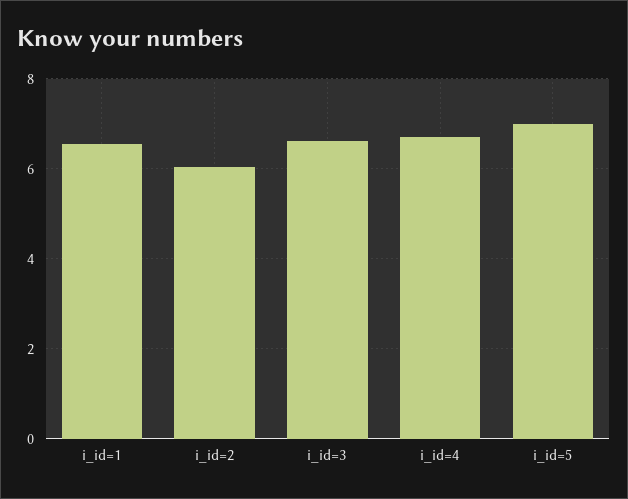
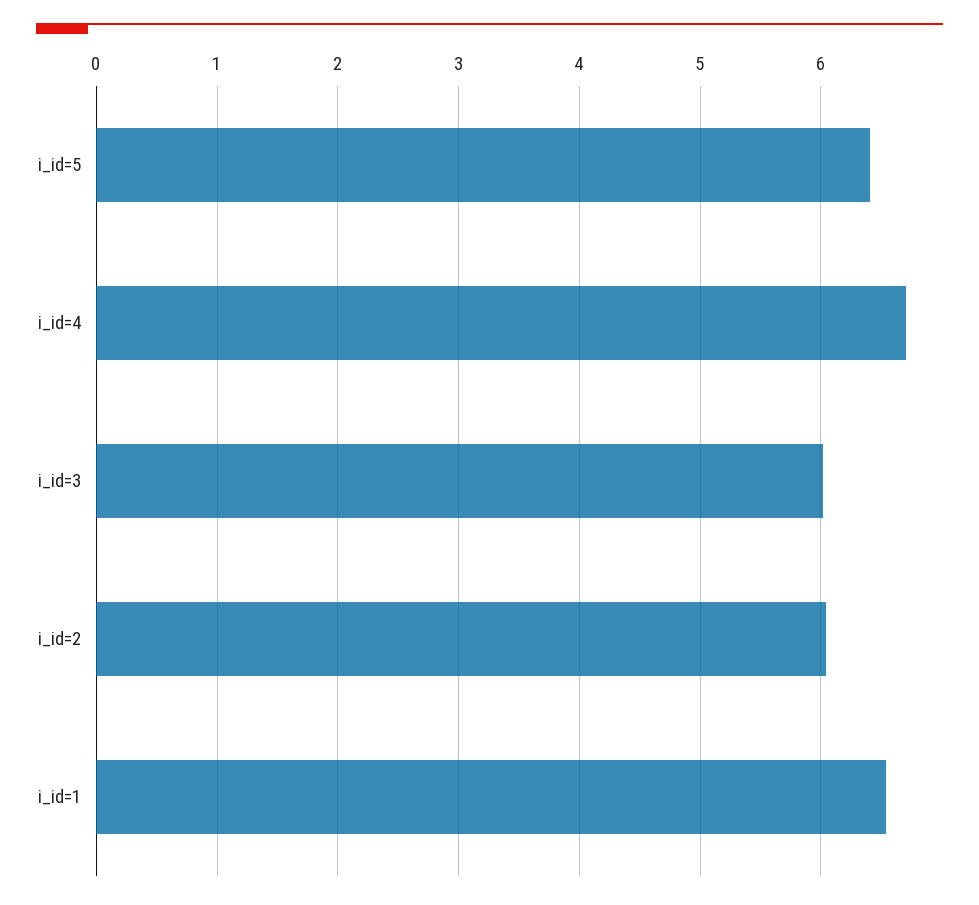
i_id=3: 6.6 -> 6
i_id=5: 7 -> 6.4

